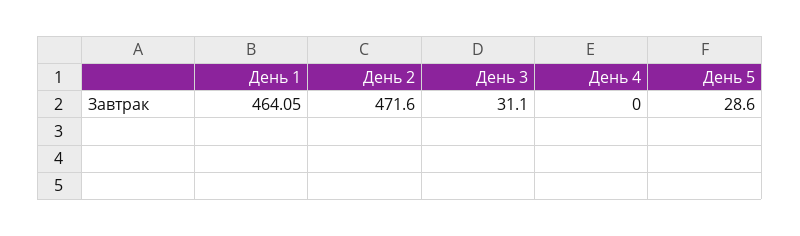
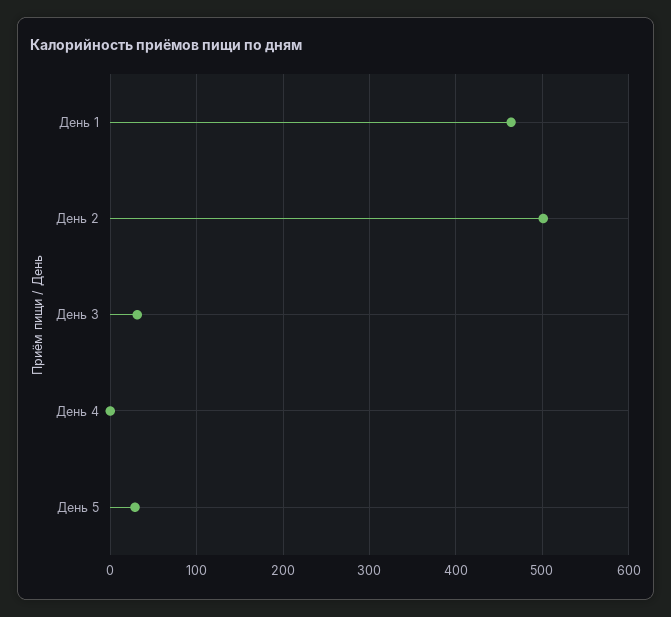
День 2: 471.6 -> 500

